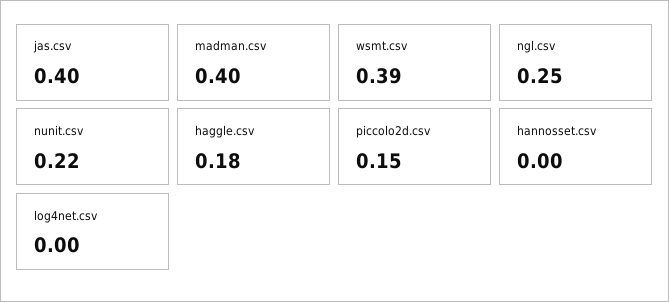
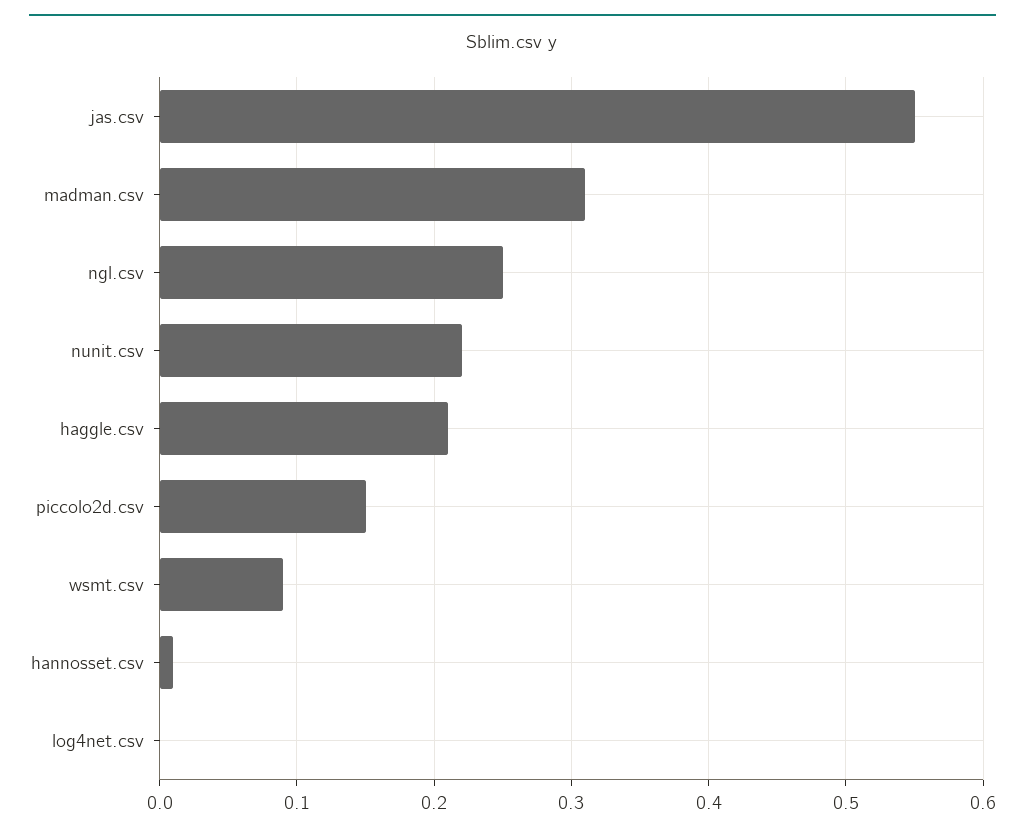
jas.csv: 0.4 -> 0.55
madman.csv: 0.4 -> 0.31
wsmt.csv: 0.39 -> 0.09
haggle.csv: 0.18 -> 0.21
hannosset.csv: 0 -> 0.01

